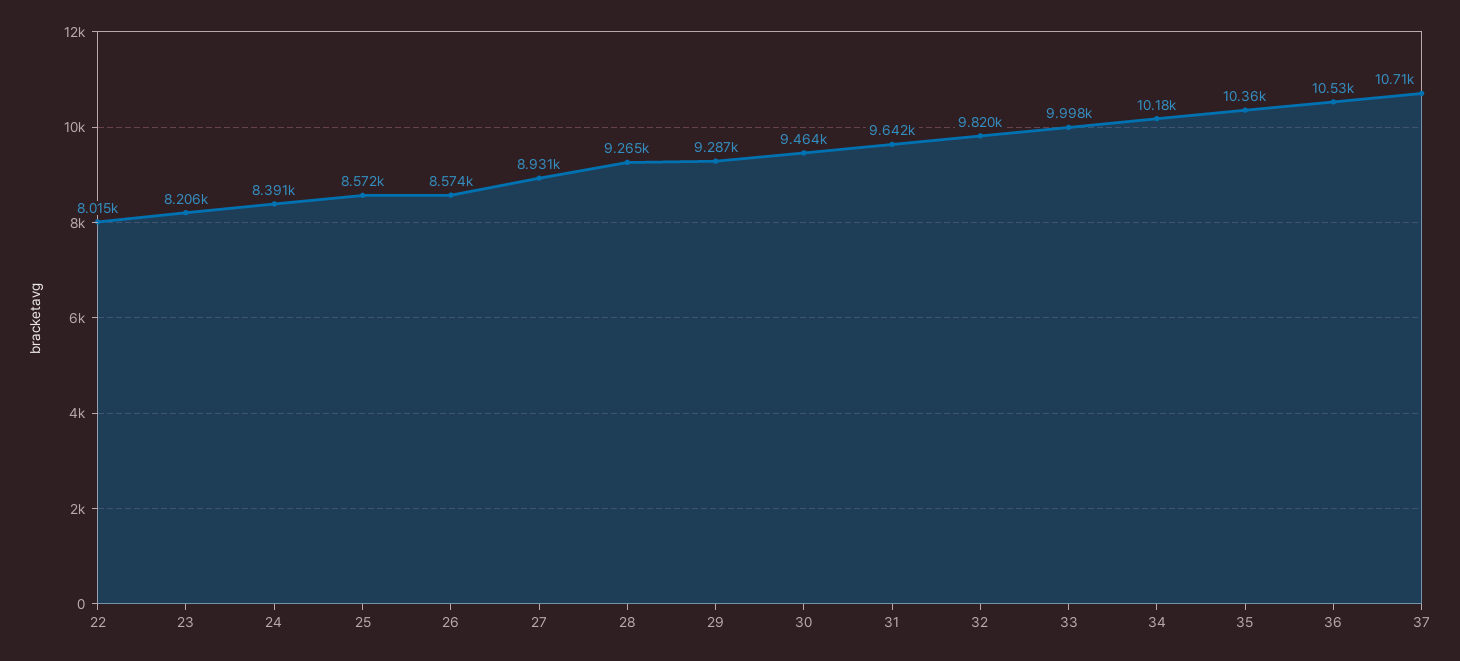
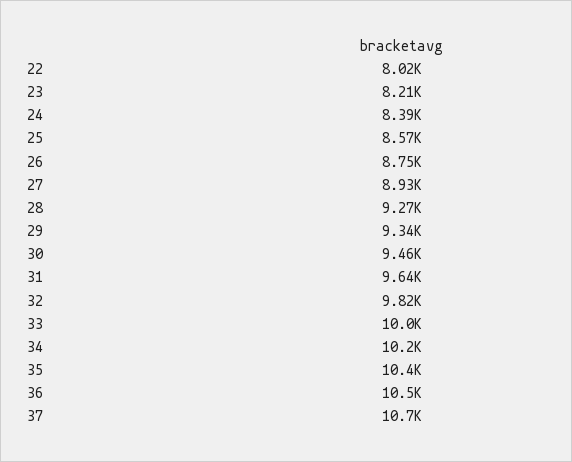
26: 8574 -> 8750
29: 9287 -> 9340

